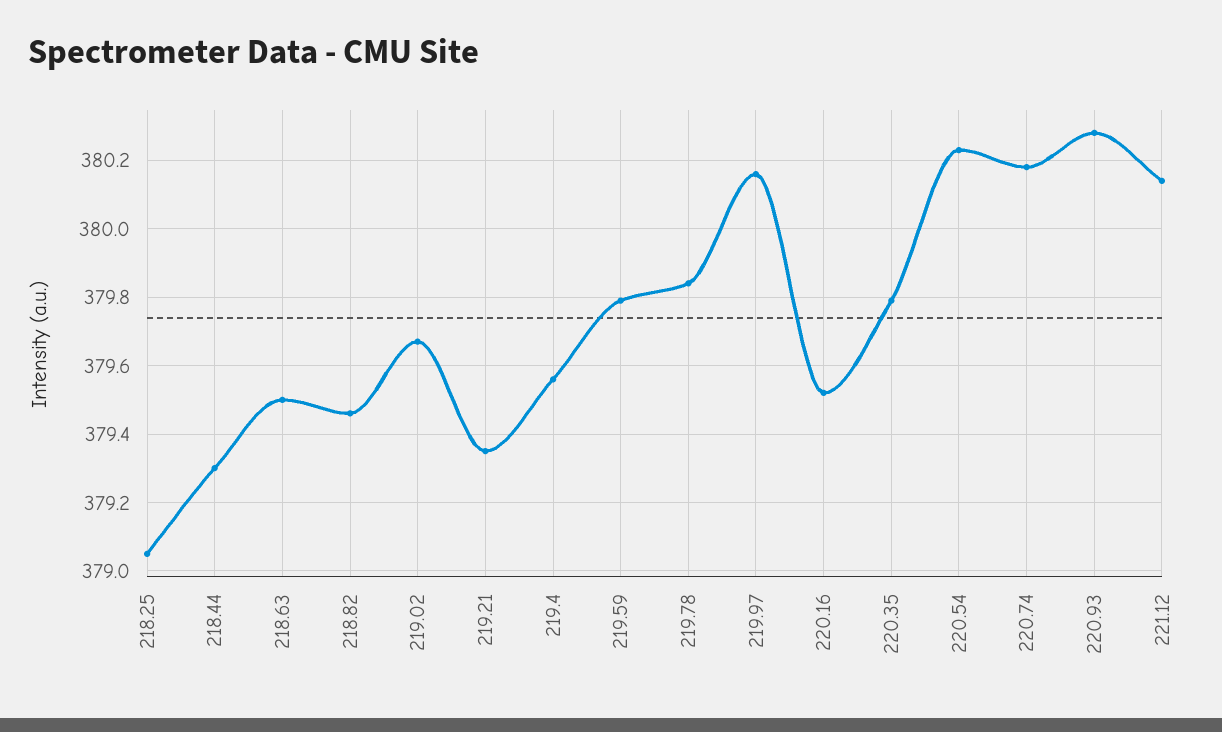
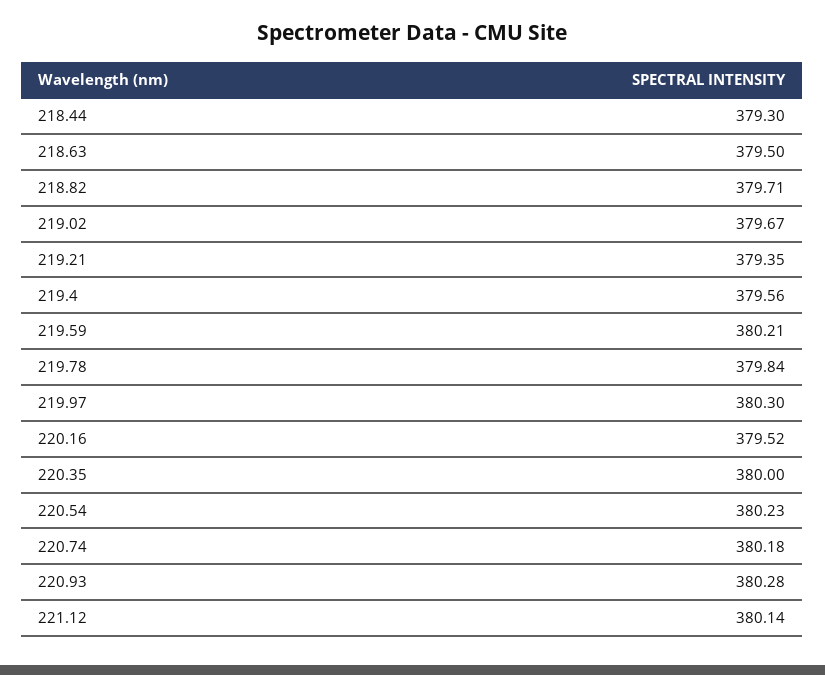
218.25: 379.05 -> none
218.82: 379.45 -> 379.71
219.59: 379.8 -> 380.21
219.97: 380.15 -> 380.3
220.35: 379.8 -> 380

